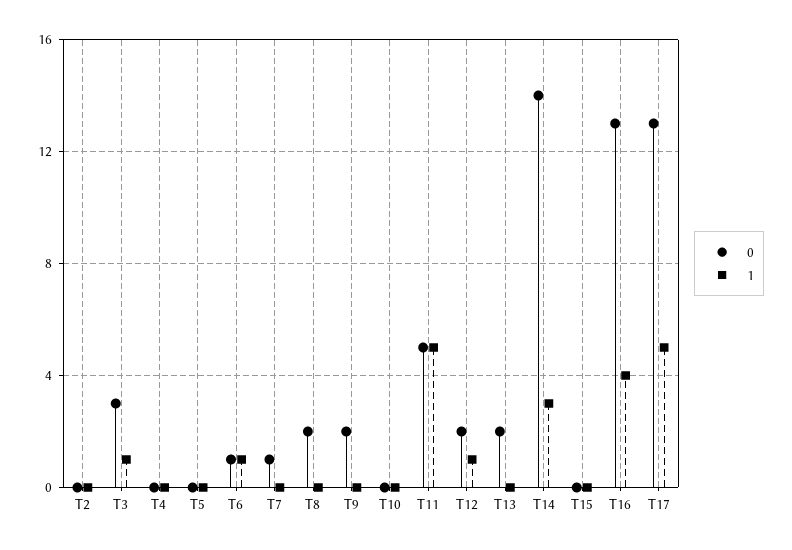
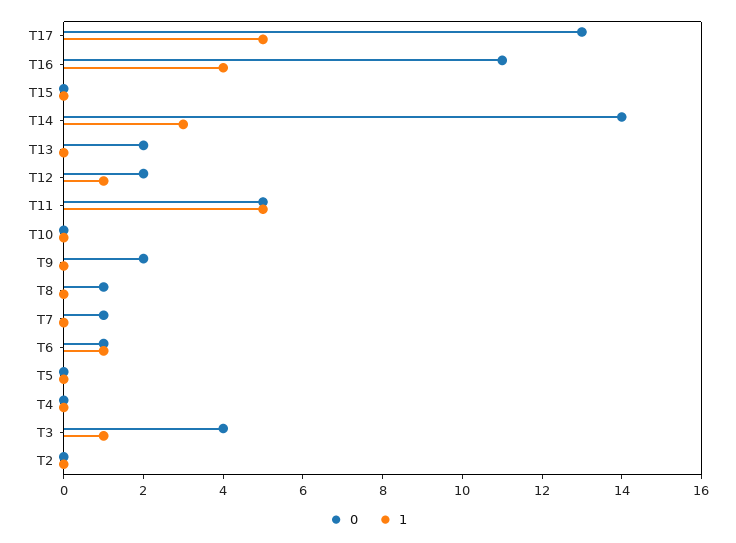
0, T3: 3 -> 4
0, T8: 2 -> 1
0, T16: 13 -> 11

